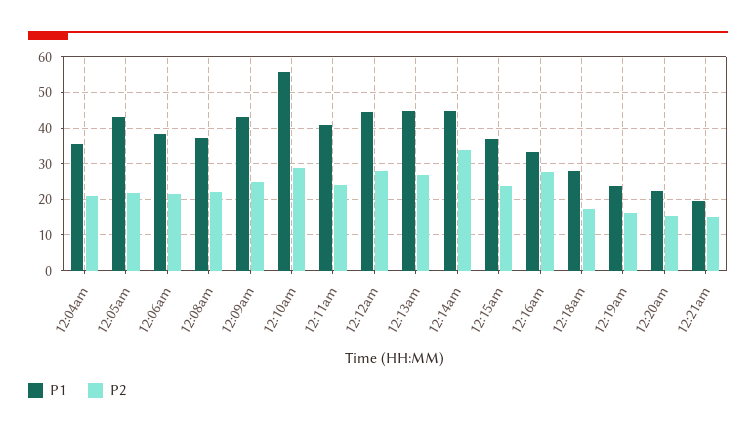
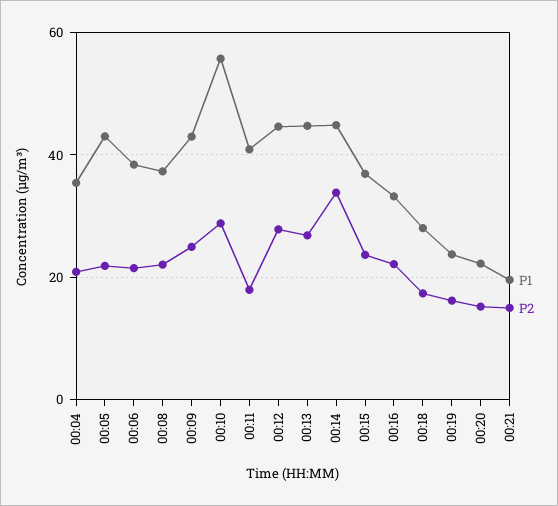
P2, 12:11am: 24 -> 18
P2, 12:16am: 28 -> 22

